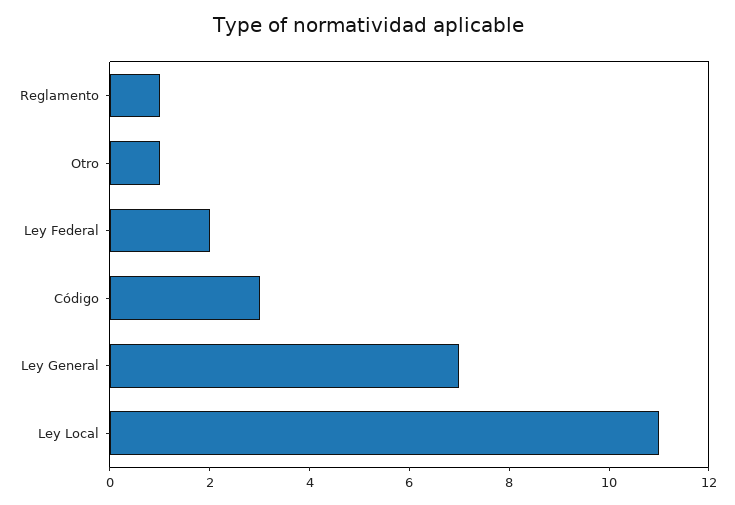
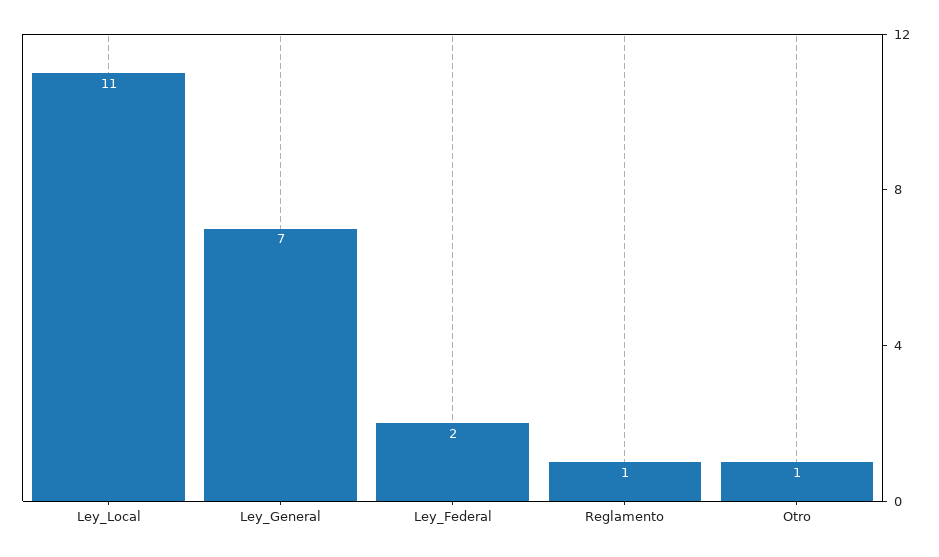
Código: 3 -> none

